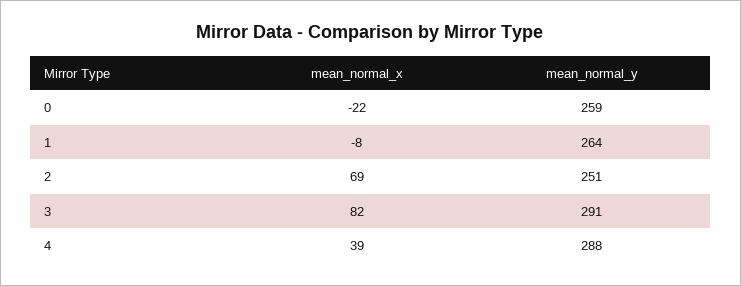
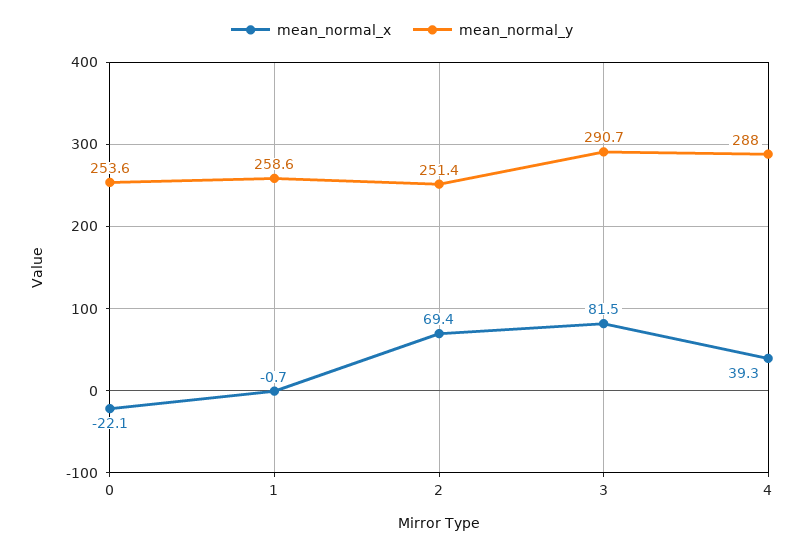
mean_normal_y, 0: 259 -> 253.6
mean_normal_x, 1: -8 -> -0.7
mean_normal_y, 1: 264 -> 258.6

